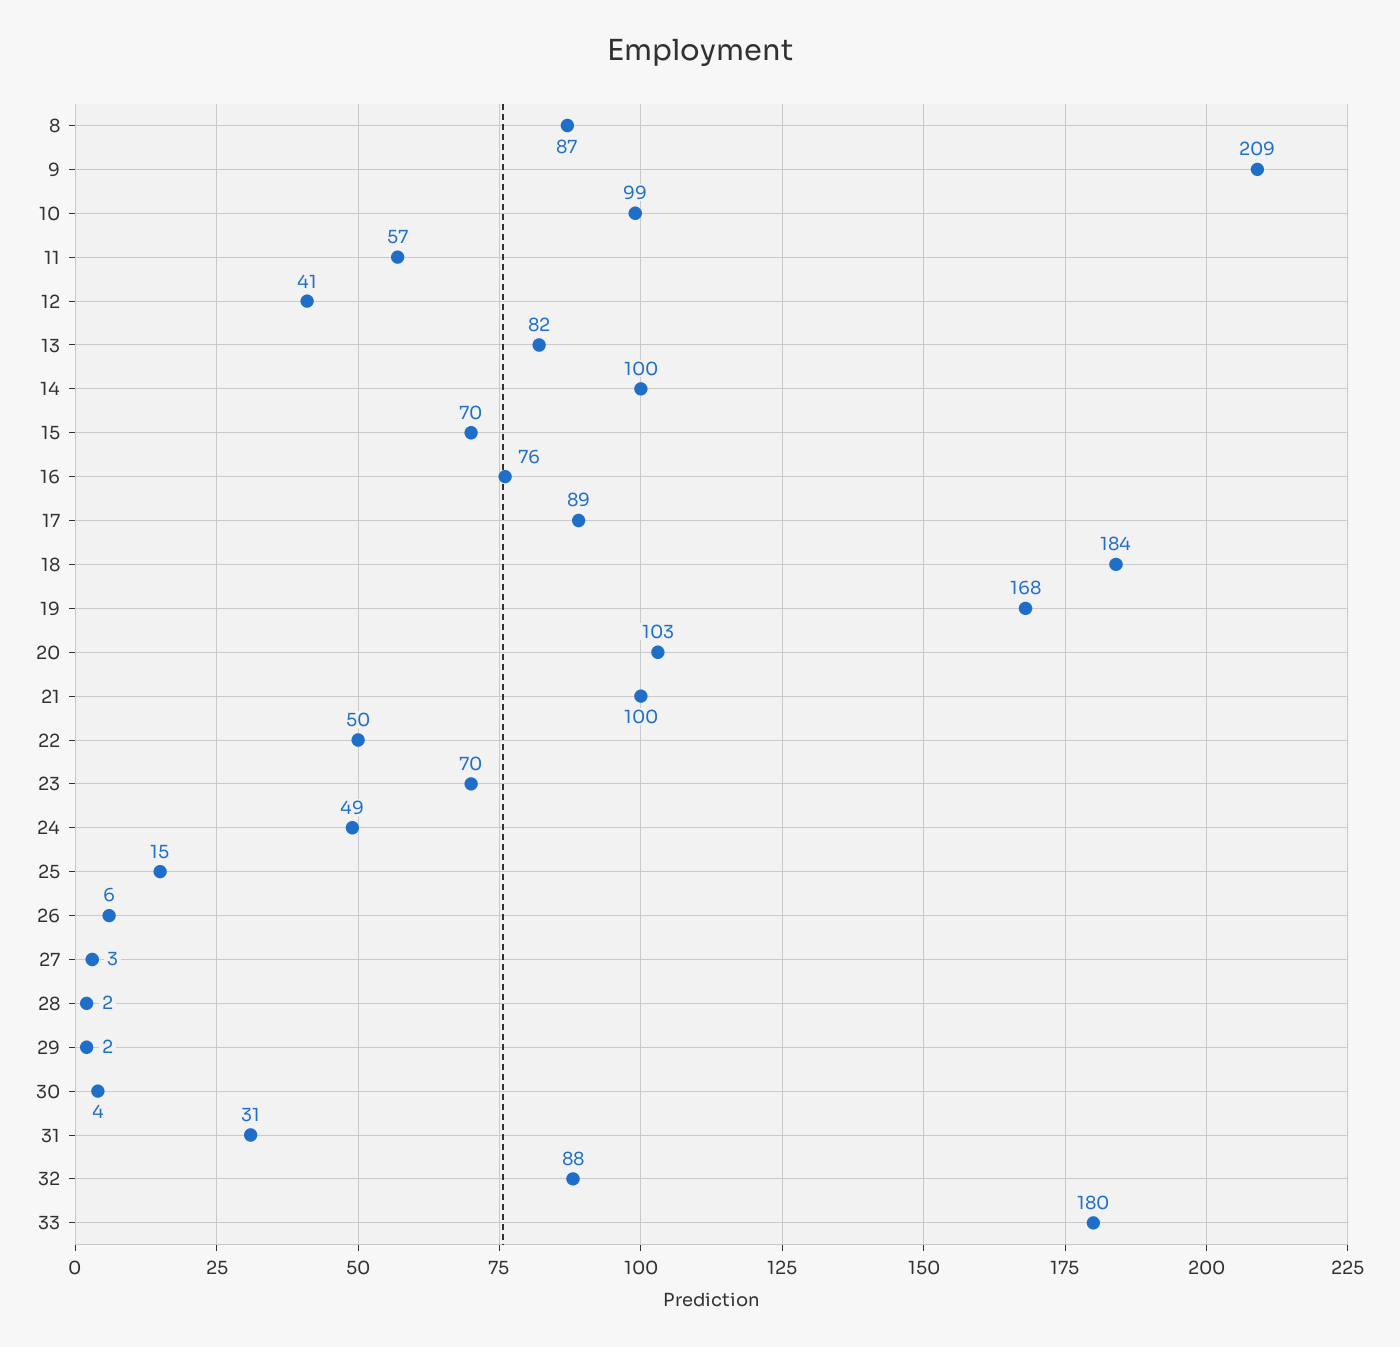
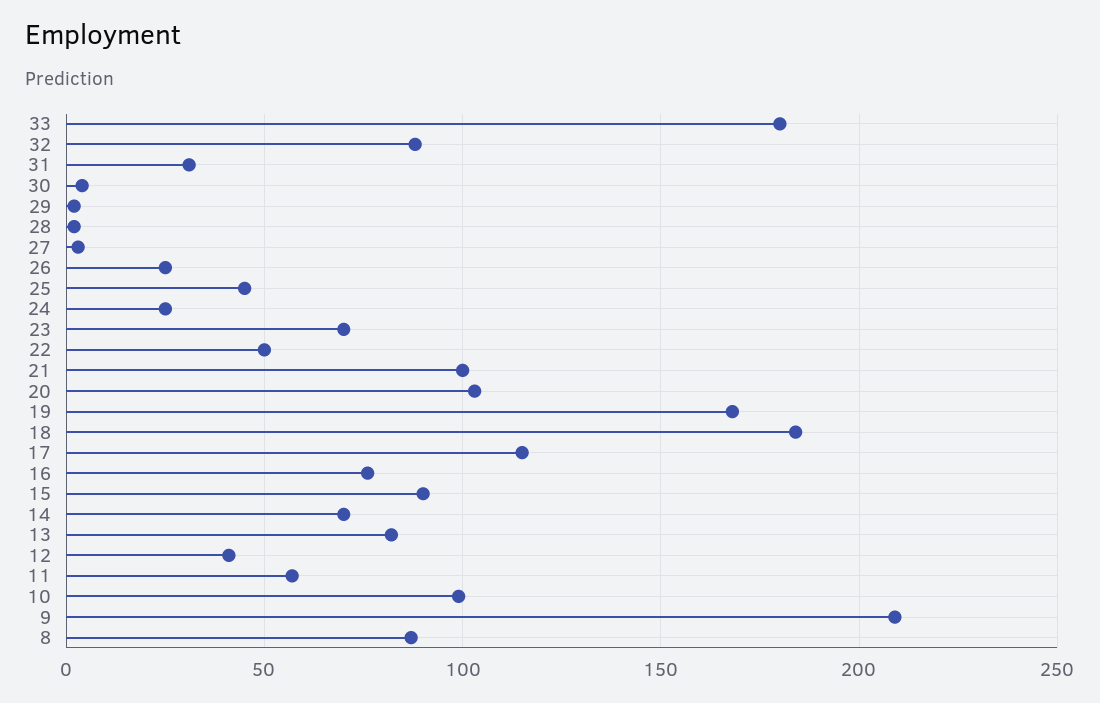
14: 100 -> 70
15: 70 -> 90
17: 89 -> 115
24: 49 -> 25
25: 15 -> 45
26: 6 -> 25

